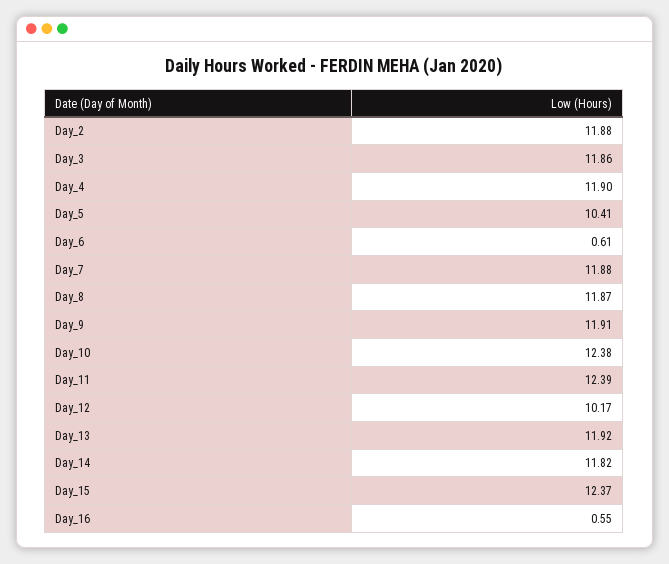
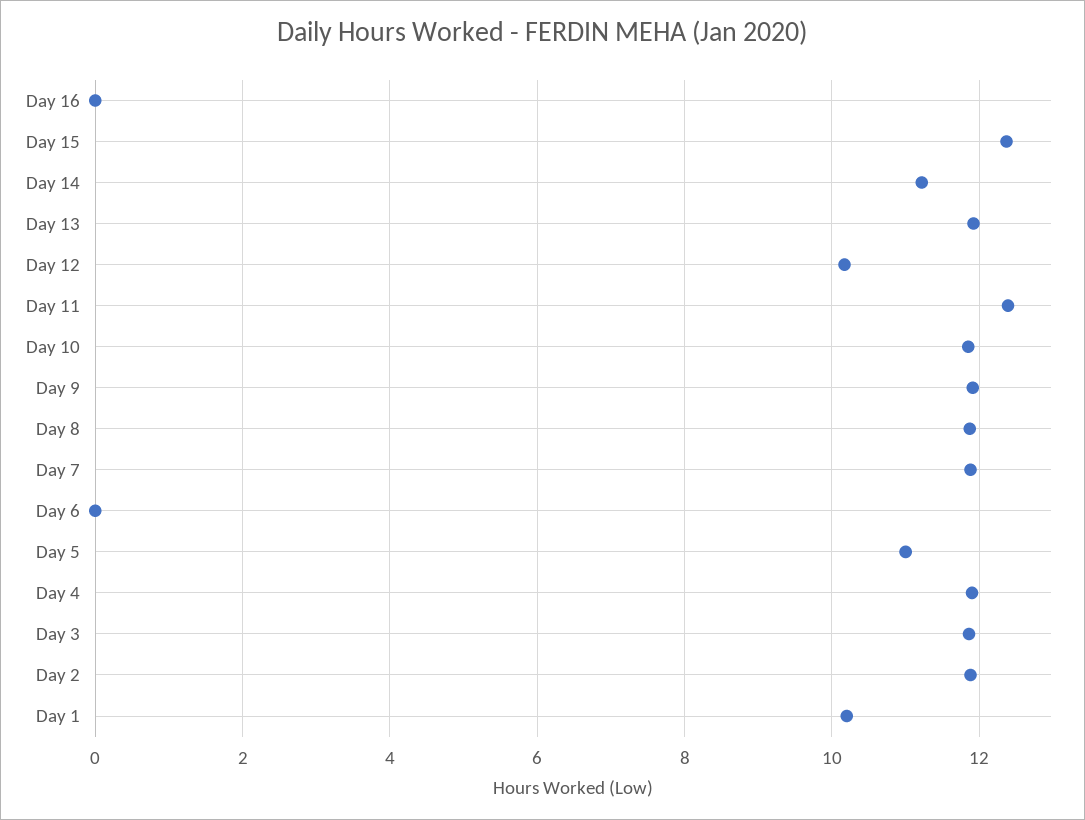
Day_5: 10.41 -> 11
Day_6: 0.61 -> 0
Day_10: 12.38 -> 11.8
Day_14: 11.82 -> 11.2
Day_16: 0.55 -> 0
Day 1: none -> 10.2

